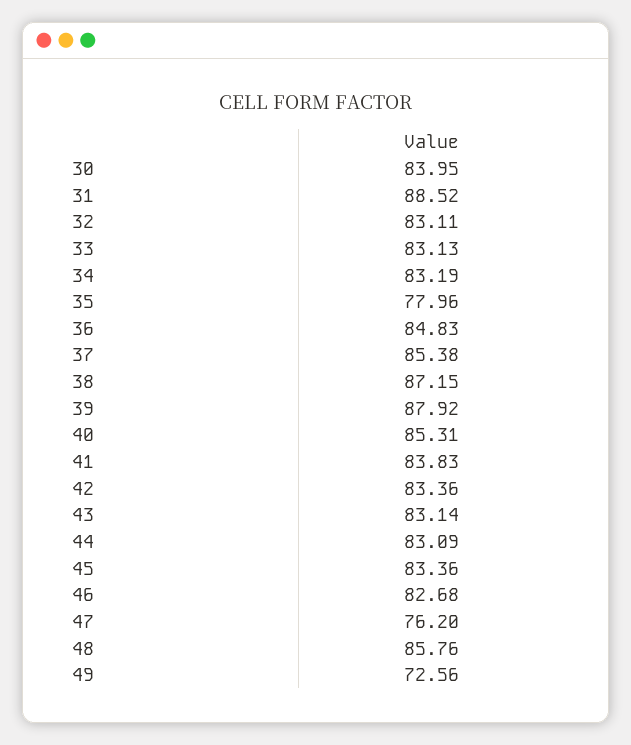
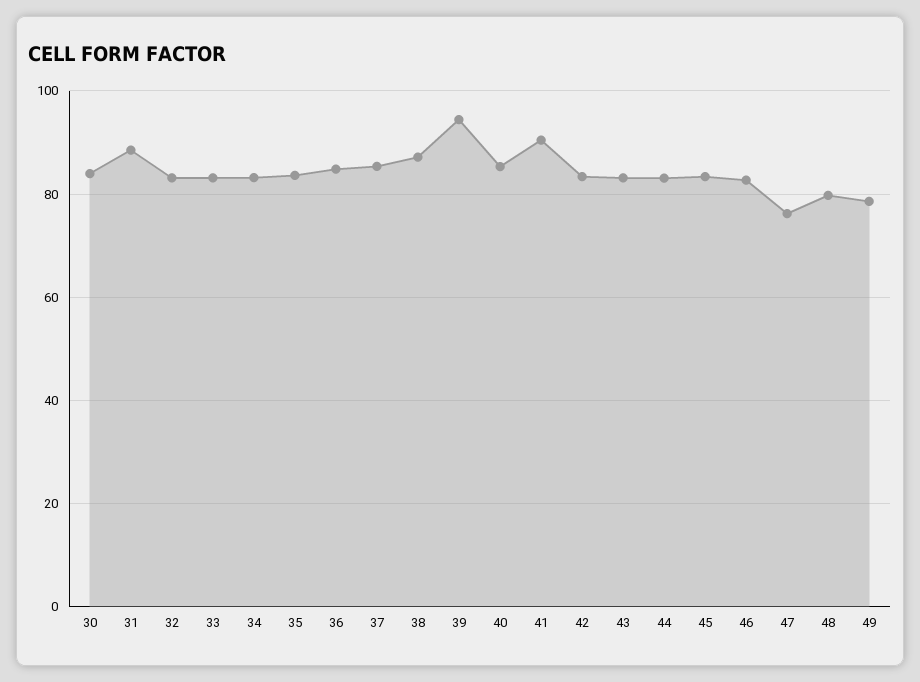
35: 77.96 -> 84
39: 87.92 -> 94
41: 83.83 -> 90
48: 85.76 -> 80
49: 72.56 -> 78

